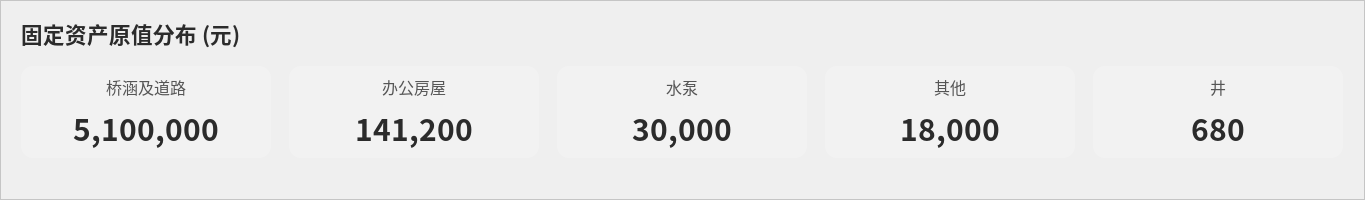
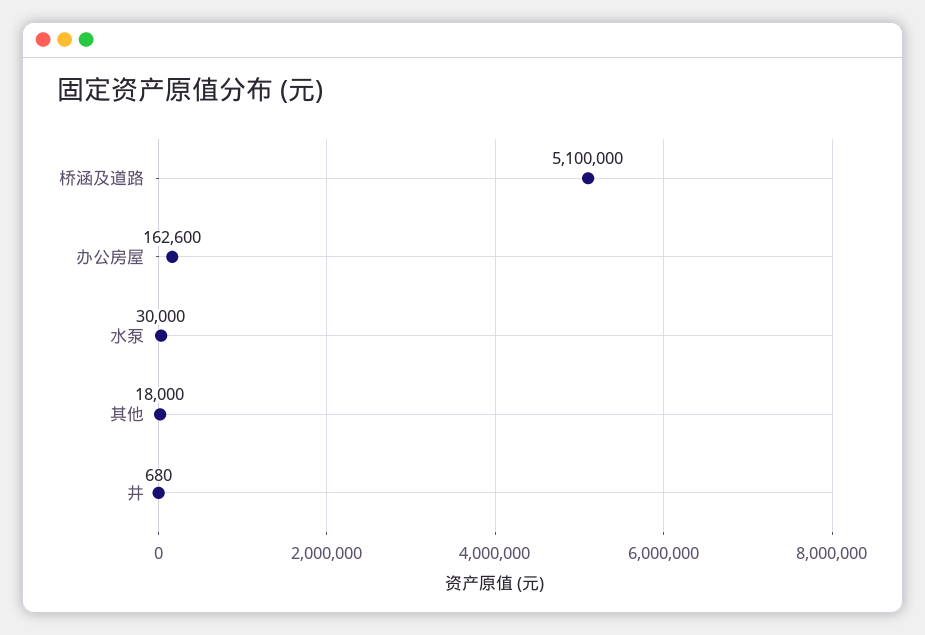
办公房屋: 141200 -> 162600

